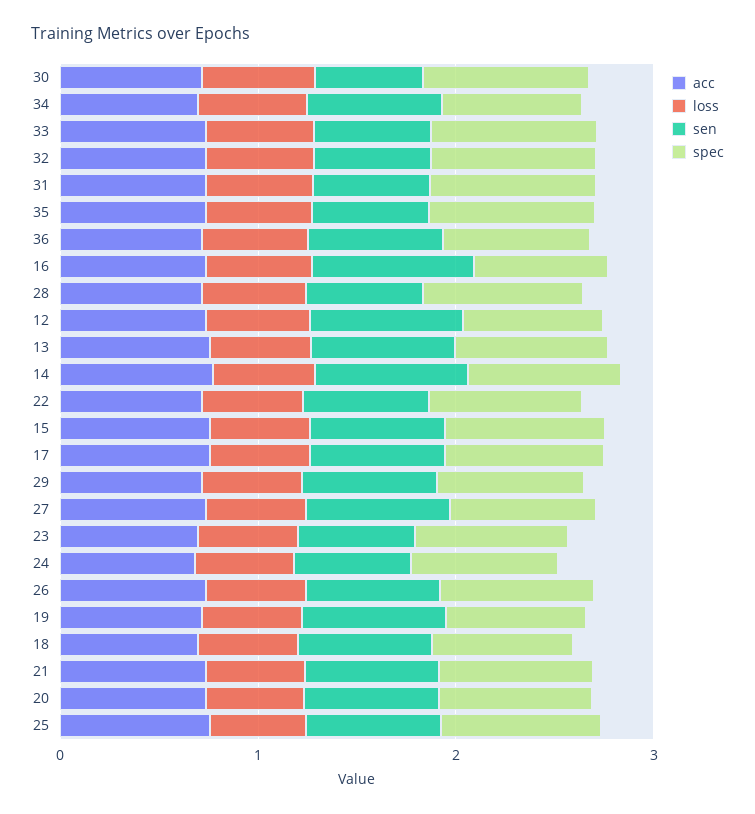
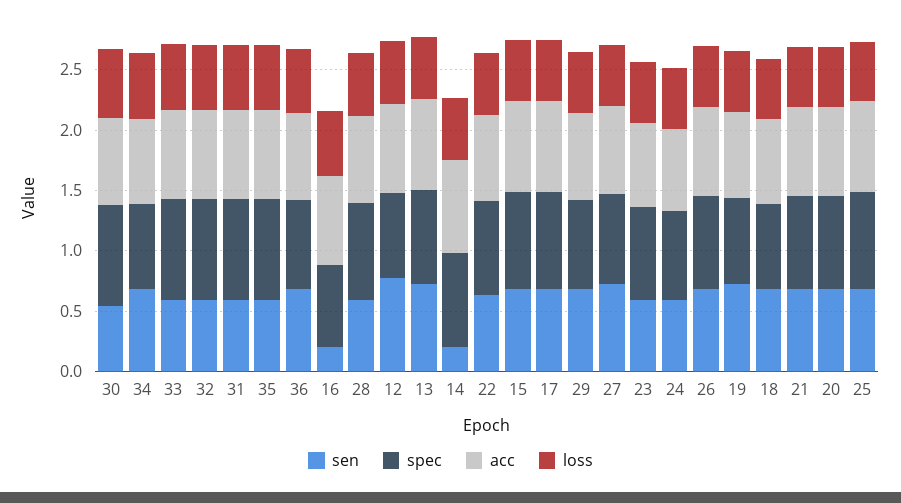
sen, 16: 0.8 -> 0.2
sen, 14: 0.8 -> 0.2

